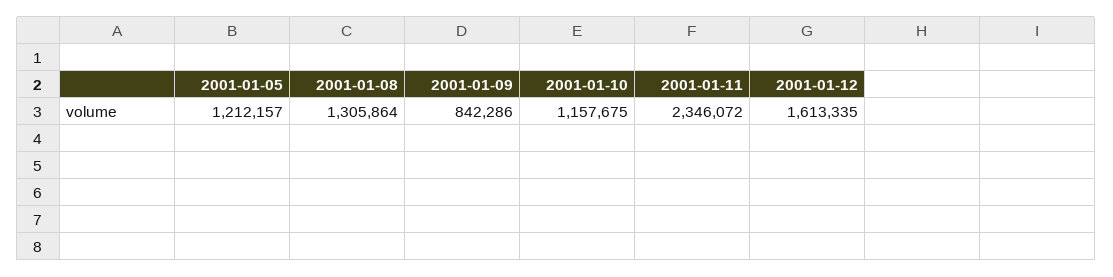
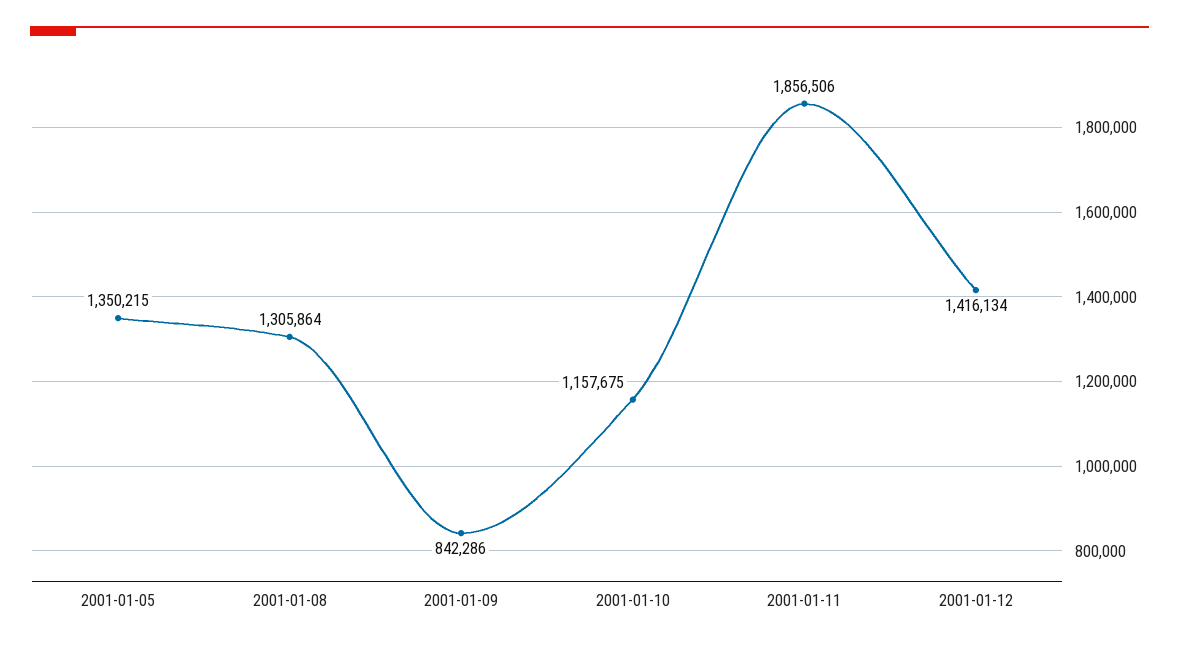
2001-01-05: 1212157 -> 1350215
2001-01-11: 2346072 -> 1856506
2001-01-12: 1613335 -> 1416134

